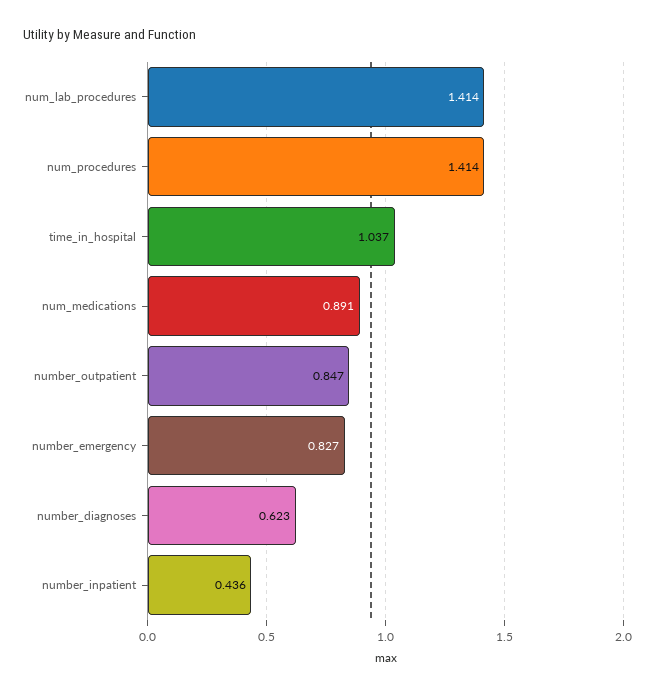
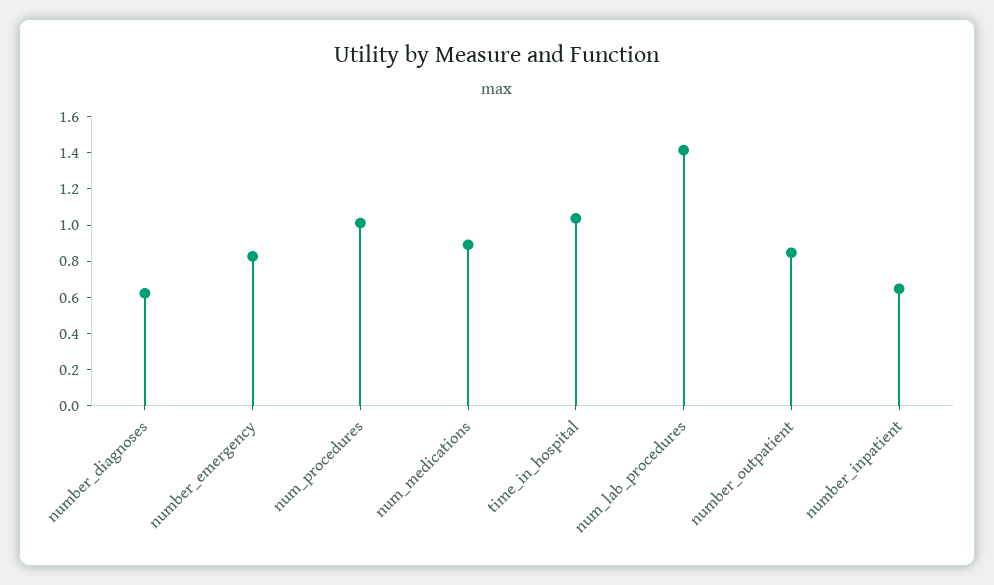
num_procedures: 1.414 -> 1
number_inpatient: 0.436 -> 0.65

